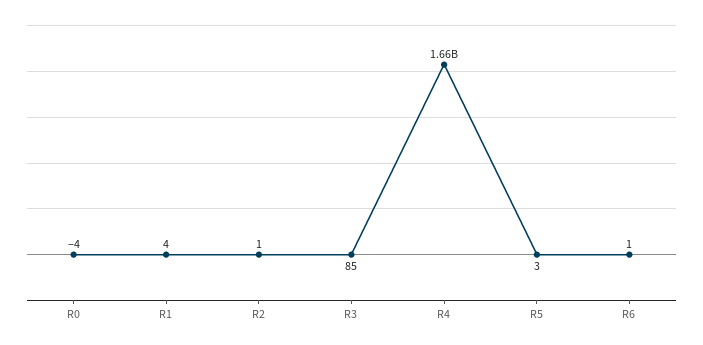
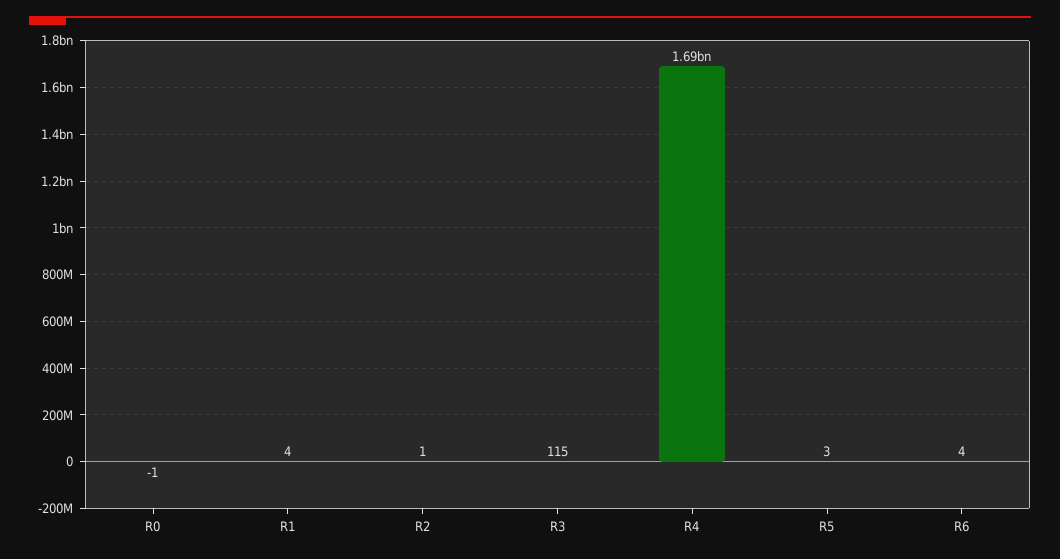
R0: -4 -> -1
R3: 85 -> 115
R4: 1660000000 -> 1690000000
R6: 1 -> 4

